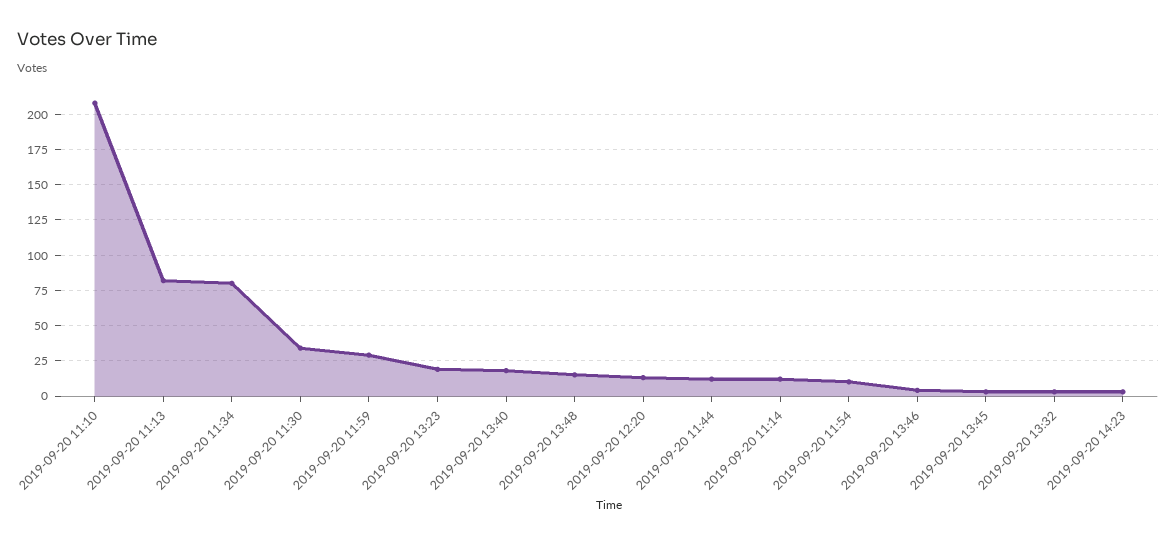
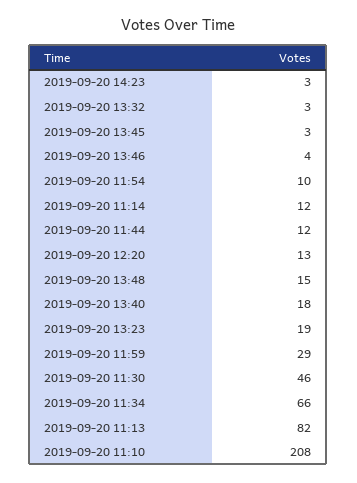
2019-09-20 11:34: 80 -> 66
2019-09-20 11:30: 35 -> 46

